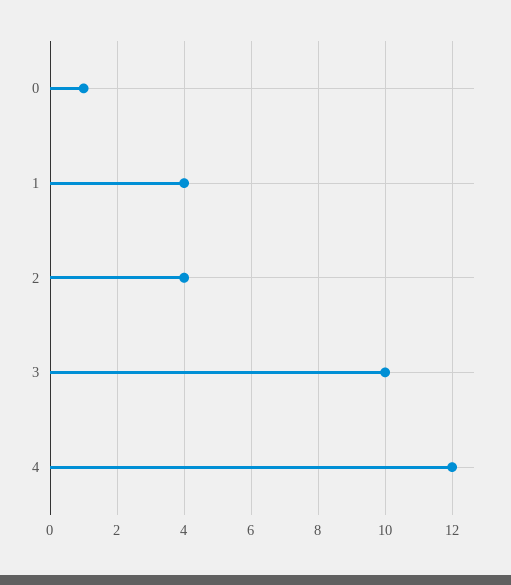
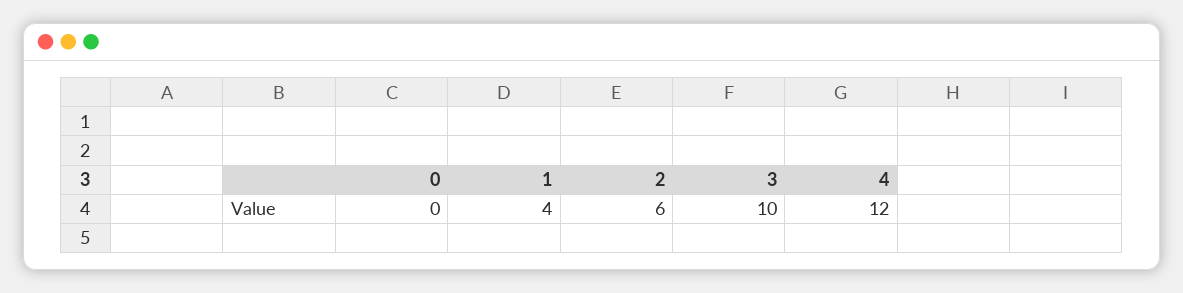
0: 1 -> 0
2: 4 -> 6

